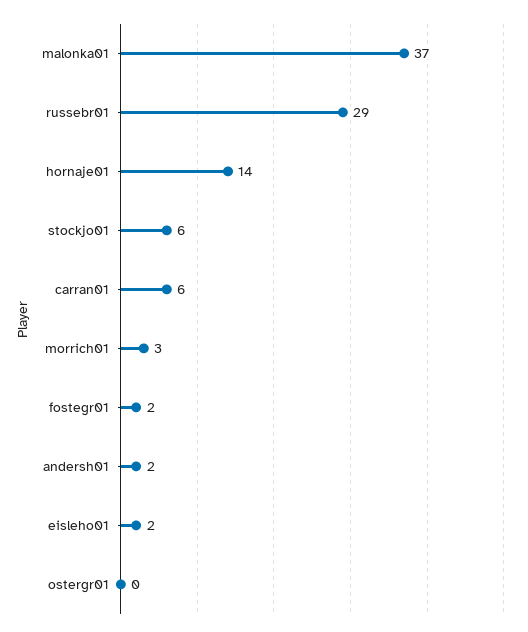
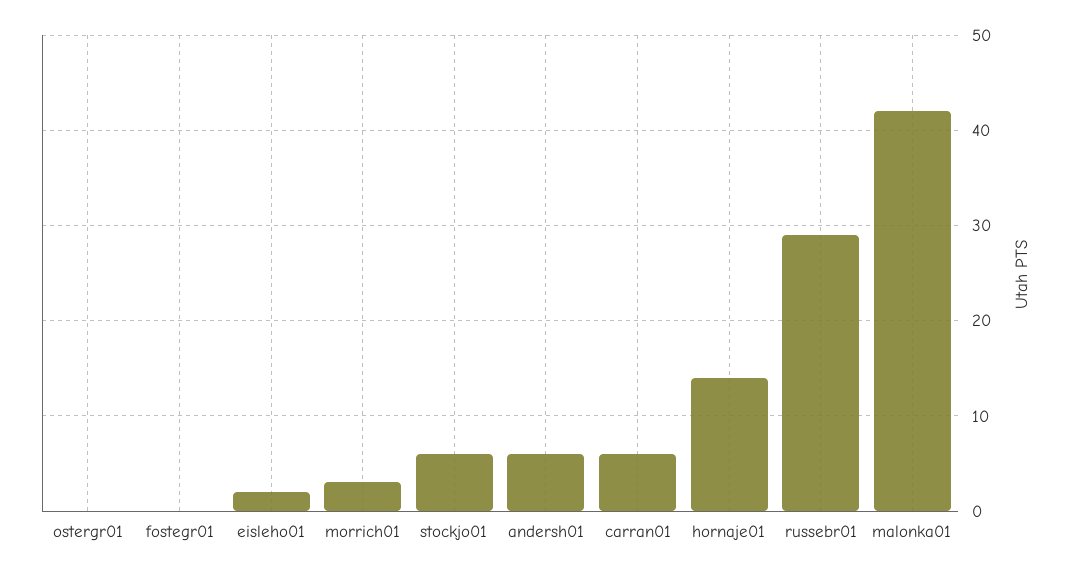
malonka01: 37 -> 42
fostegr01: 2 -> 0
andersh01: 2 -> 6

